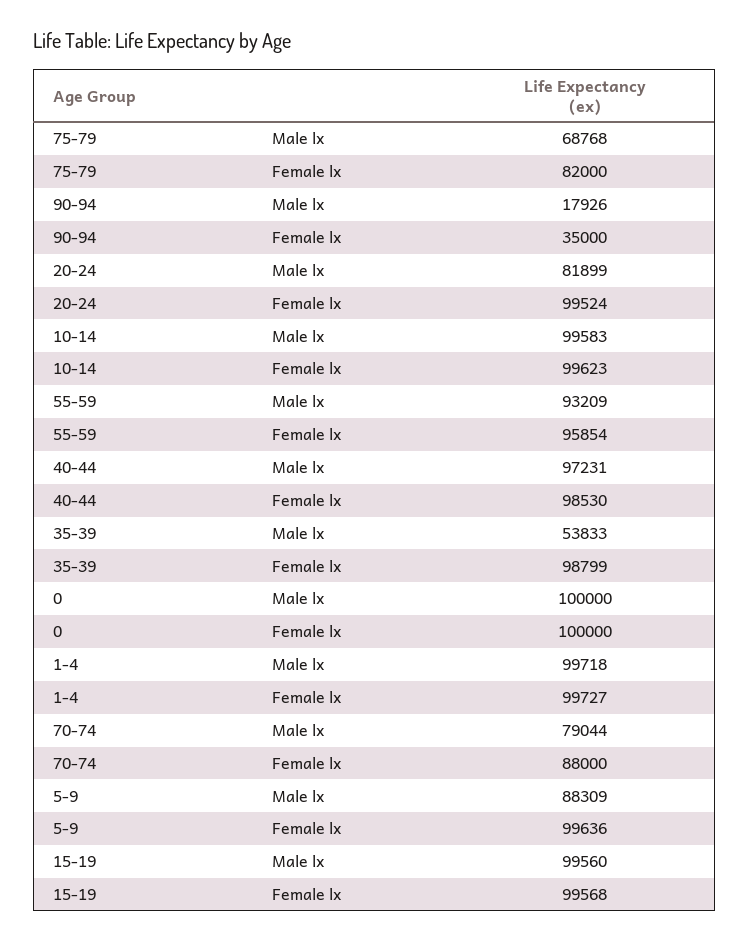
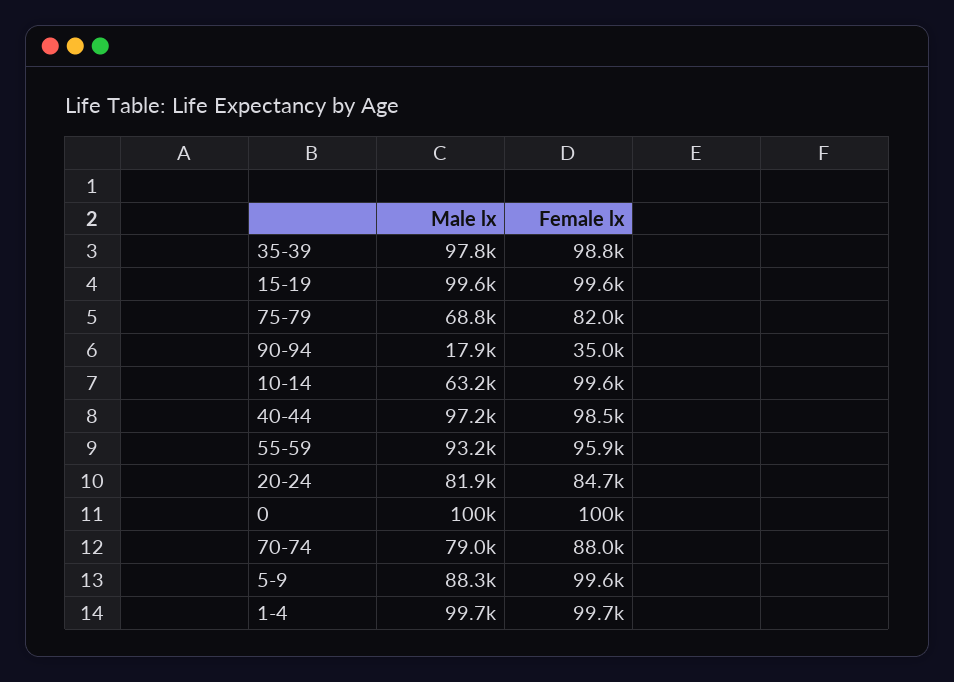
20-24, Female lx: 99524 -> 84700
10-14, Male lx: 99583 -> 63200
35-39, Male lx: 53833 -> 97800

